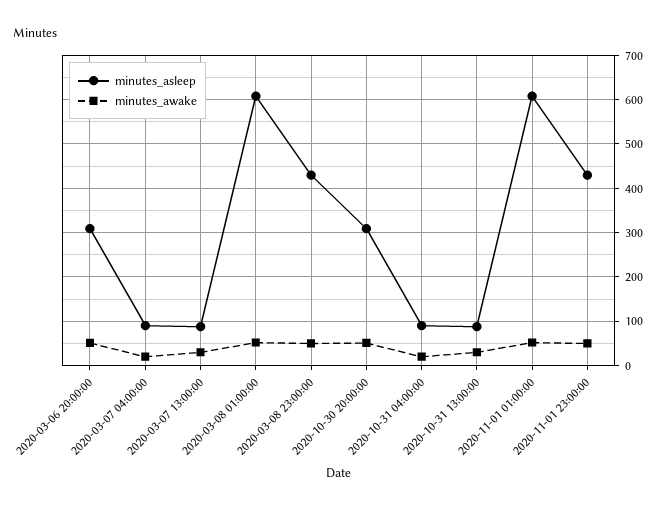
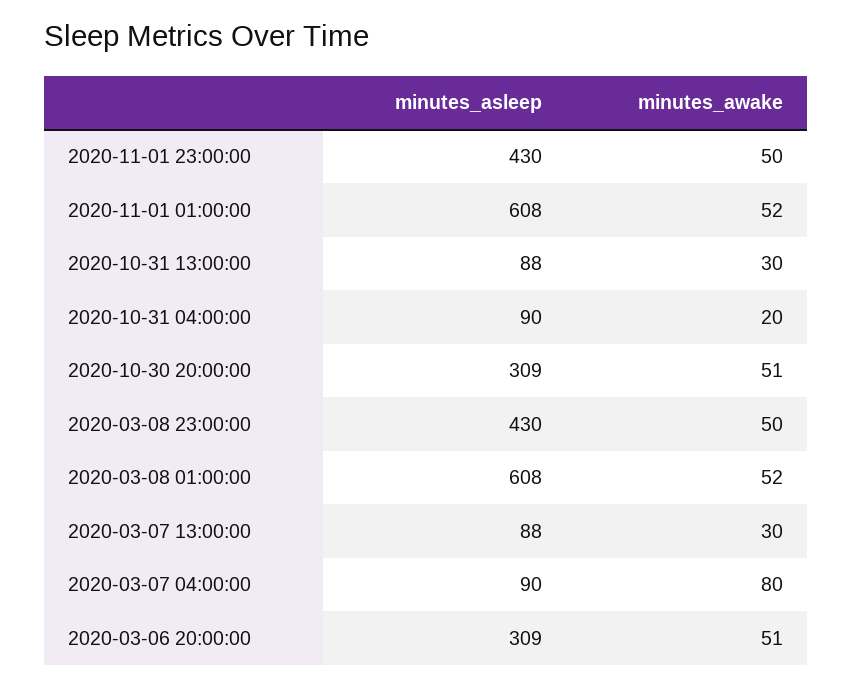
minutes_awake, 2020-03-07 04:00:00: 20 -> 80

